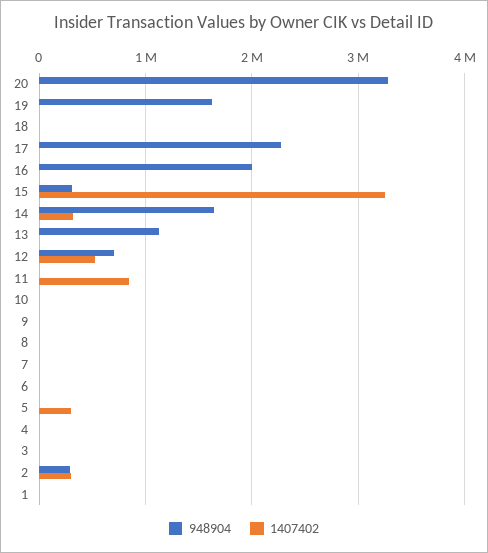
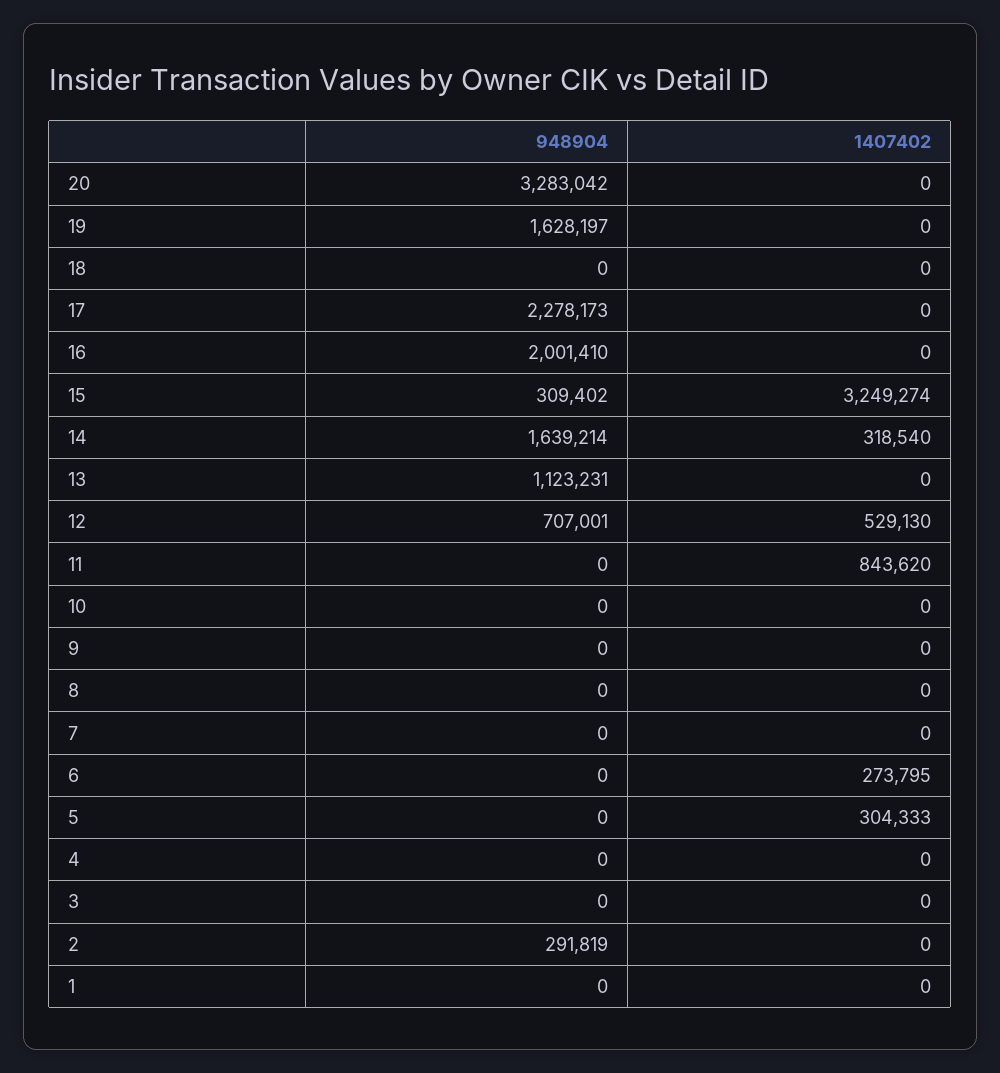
1407402, 6: 0 -> 273795
1407402, 2: 300000 -> 0

